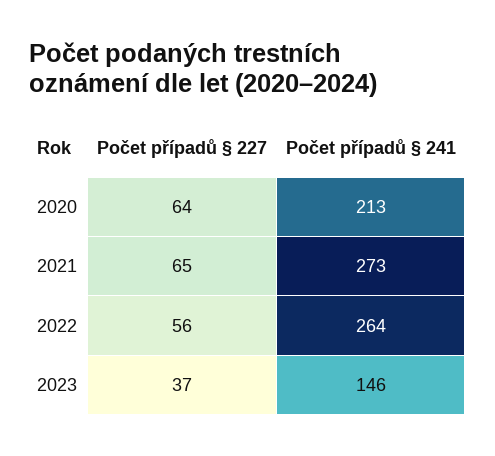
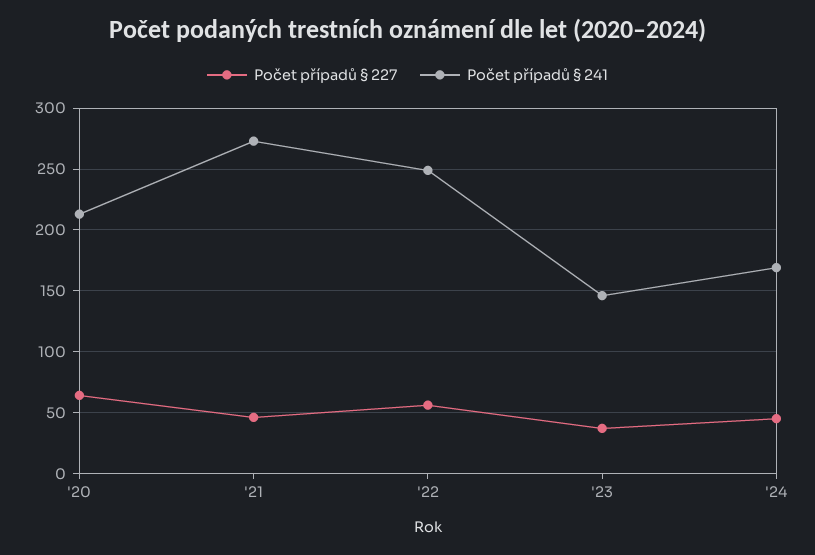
Počet případů § 227, 2021: 65 -> 45
Počet případů § 241, 2022: 264 -> 250
Počet případů § 227, '24: none -> 45
Počet případů § 241, '24: none -> 170

